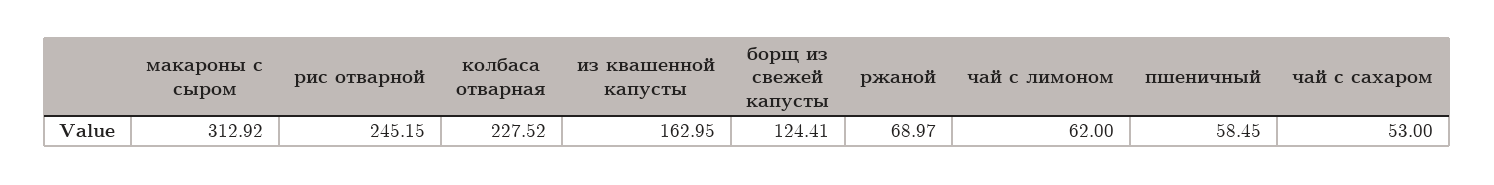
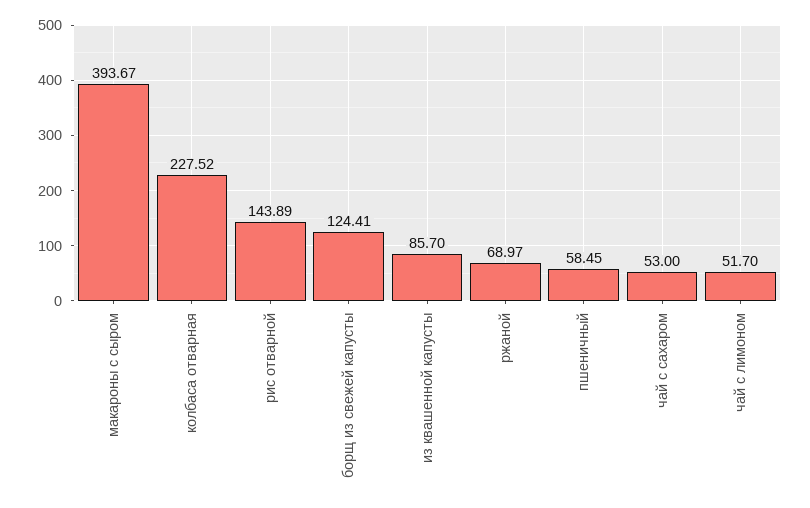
макароны с сыром: 312.92 -> 393.67
рис отварной: 245.15 -> 143.89
из квашенной капусты: 162.95 -> 85.7
чай с лимоном: 62 -> 51.7

